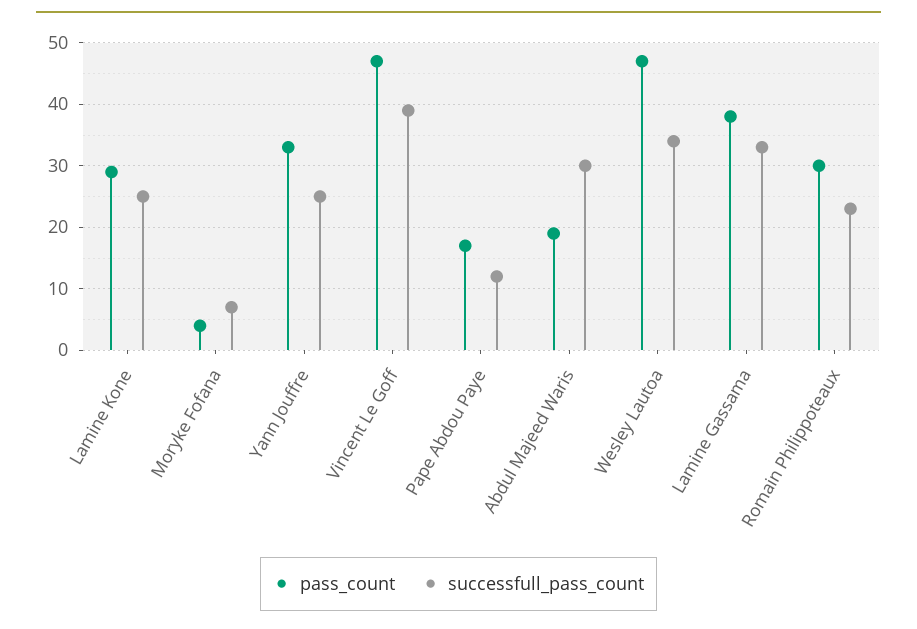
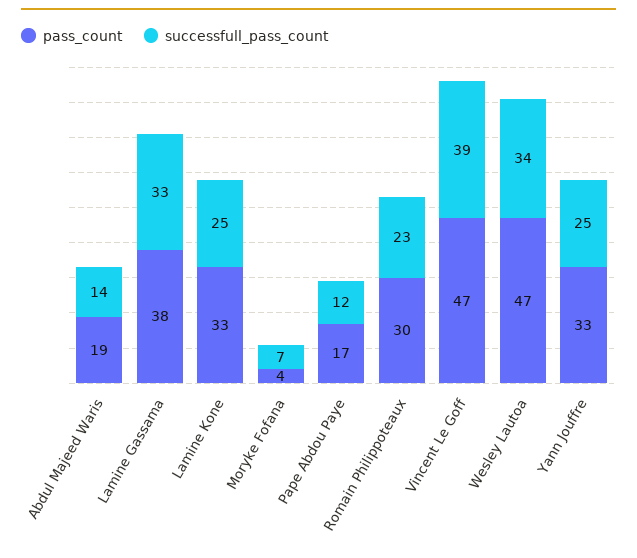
pass_count, Lamine Kone: 29 -> 33
successfull_pass_count, Abdul Majeed Waris: 30 -> 14

